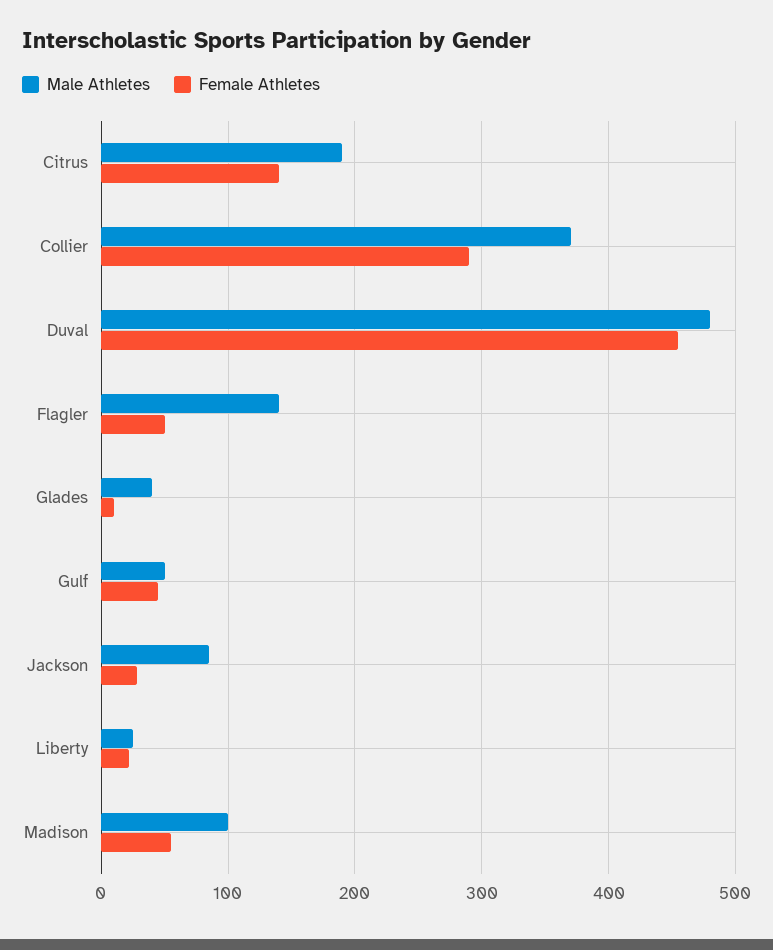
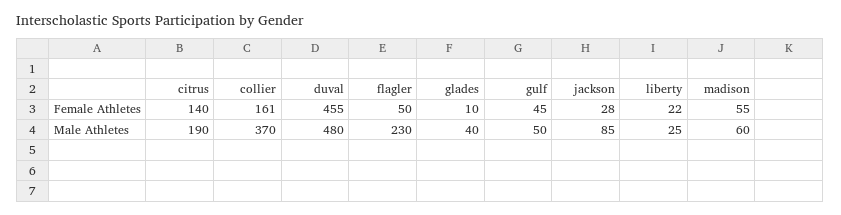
Female Athletes, Collier: 290 -> 161
Male Athletes, Flagler: 140 -> 230
Male Athletes, Madison: 100 -> 60

